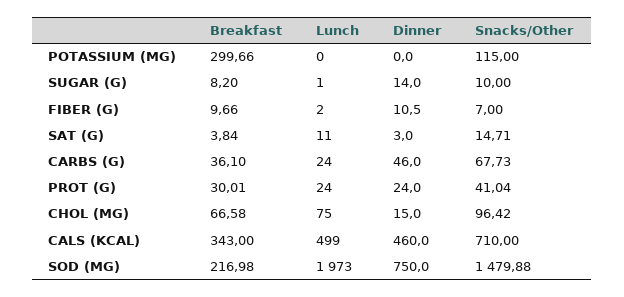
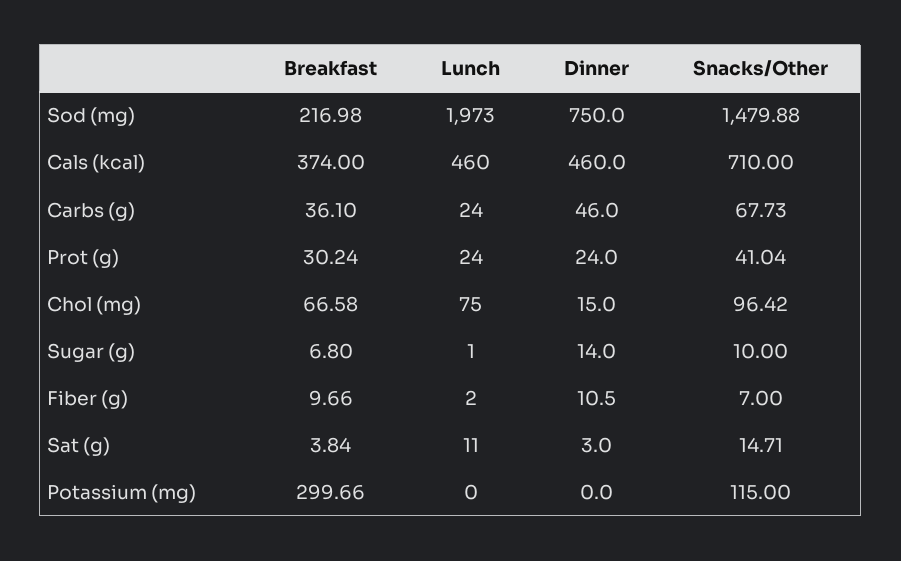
Breakfast, SUGAR (G): 8.2 -> 6.8
Breakfast, PROT (G): 30.01 -> 30.24
Breakfast, CALS (KCAL): 343 -> 374
Lunch, CALS (KCAL): 499 -> 460

